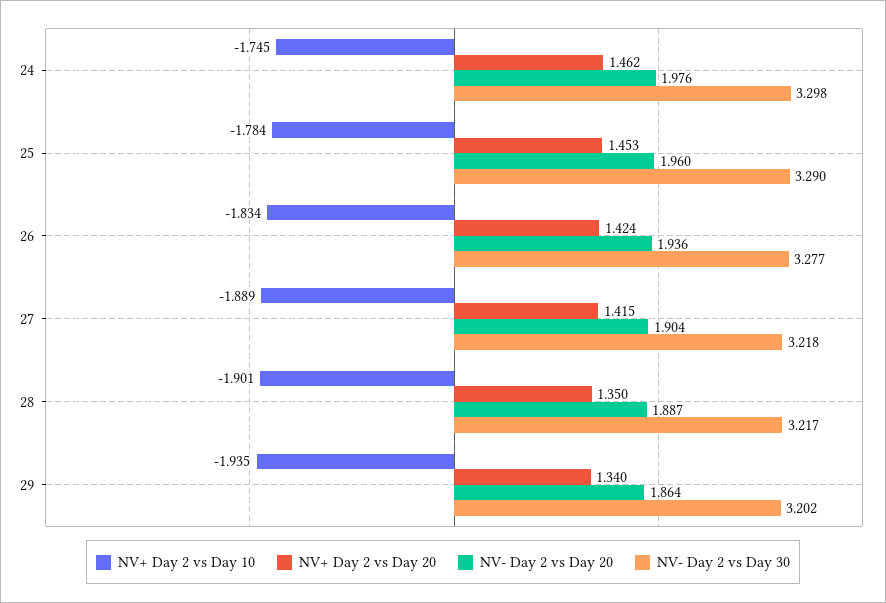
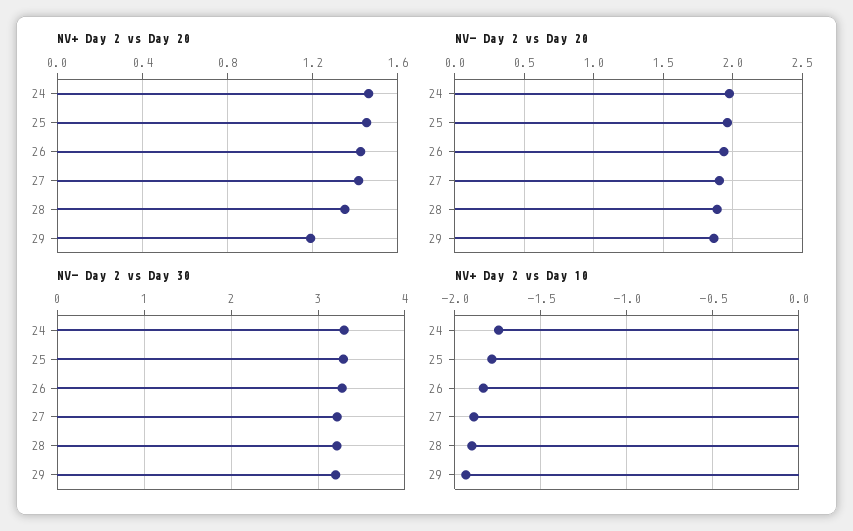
NV+ Day 2 vs Day 20, 29: 1.34 -> 1.2

